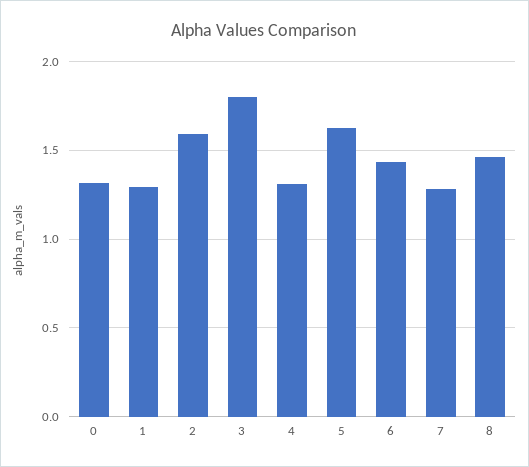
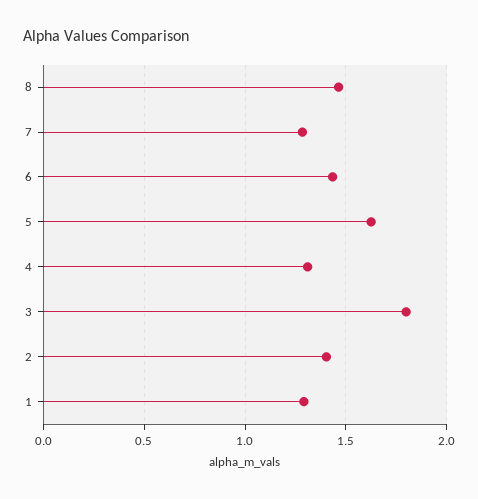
0: 1.3 -> none
2: 1.6 -> 1.4

